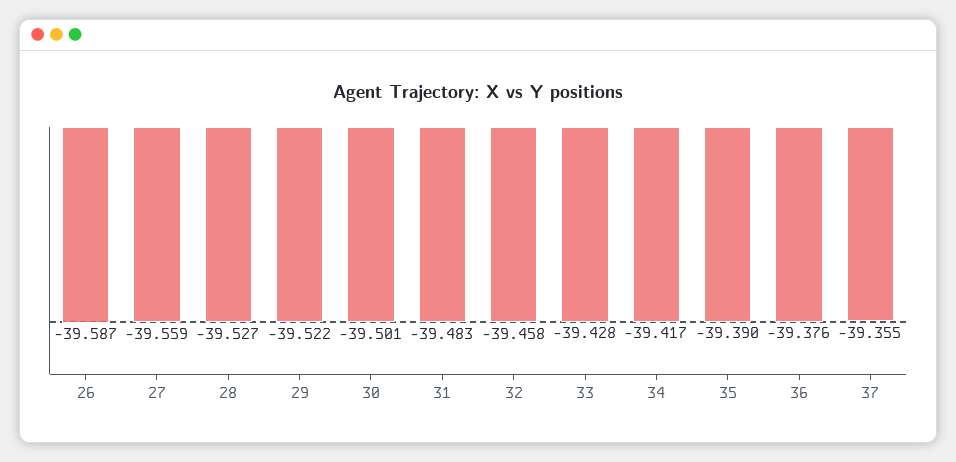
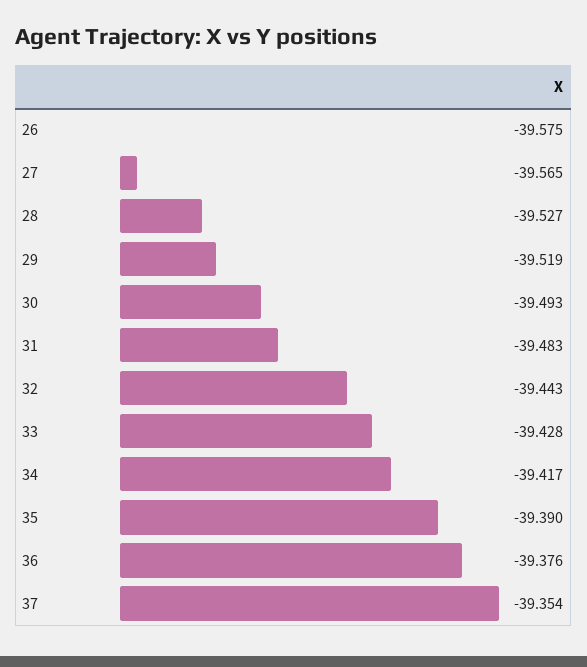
26: -39.587 -> -39.575
27: -39.559 -> -39.565
29: -39.522 -> -39.519
30: -39.501 -> -39.493
32: -39.458 -> -39.443
37: -39.355 -> -39.354

